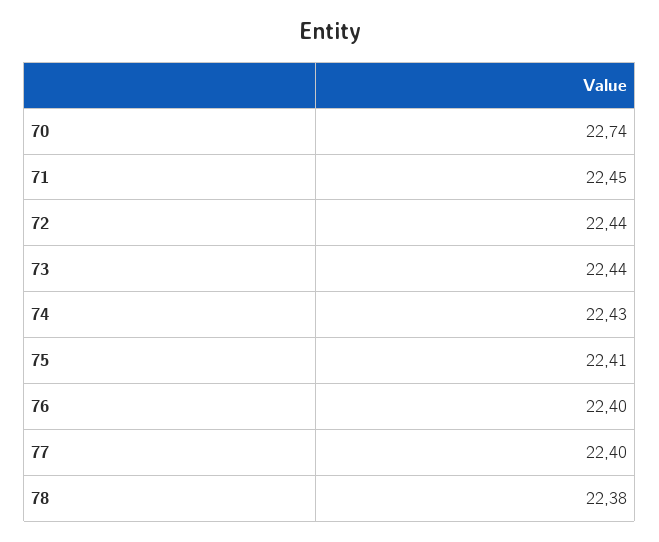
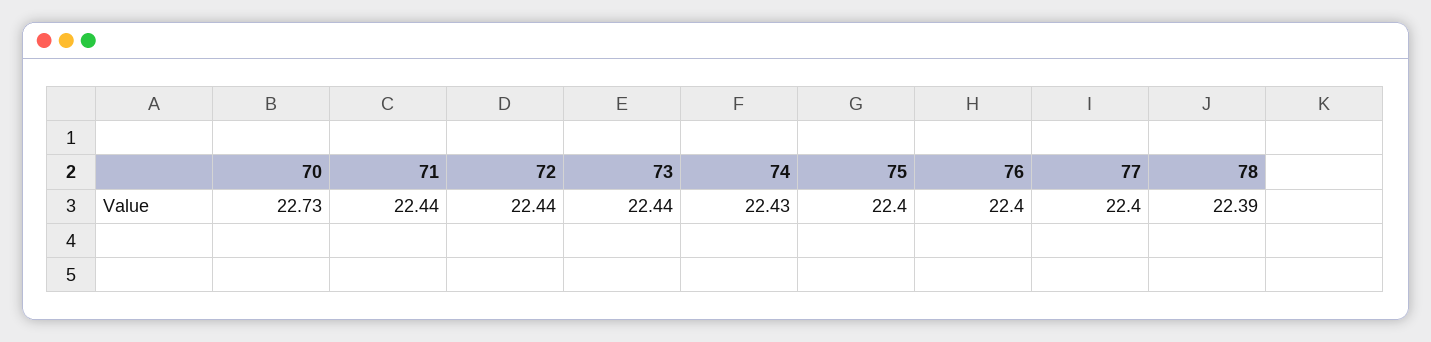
70: 22.74 -> 22.73
71: 22.45 -> 22.44
75: 22.41 -> 22.4
78: 22.38 -> 22.39

